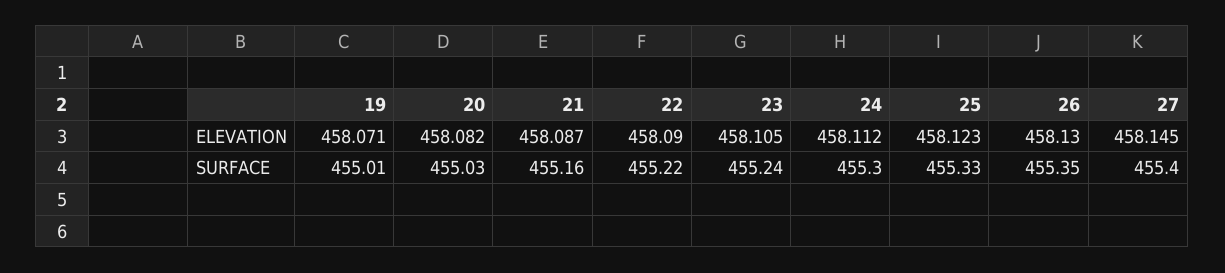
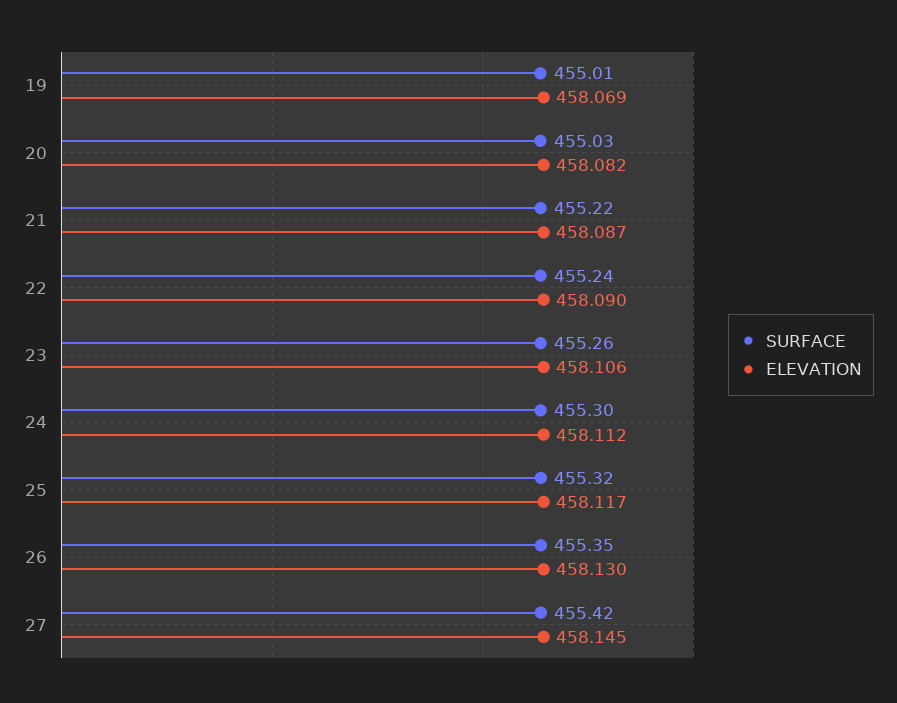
ELEVATION, 19: 458.071 -> 458.069
ELEVATION, 23: 458.105 -> 458.106
ELEVATION, 25: 458.123 -> 458.117
SURFACE, 21: 455.16 -> 455.22
SURFACE, 22: 455.22 -> 455.24
SURFACE, 23: 455.24 -> 455.26
SURFACE, 25: 455.33 -> 455.32
SURFACE, 27: 455.4 -> 455.42

